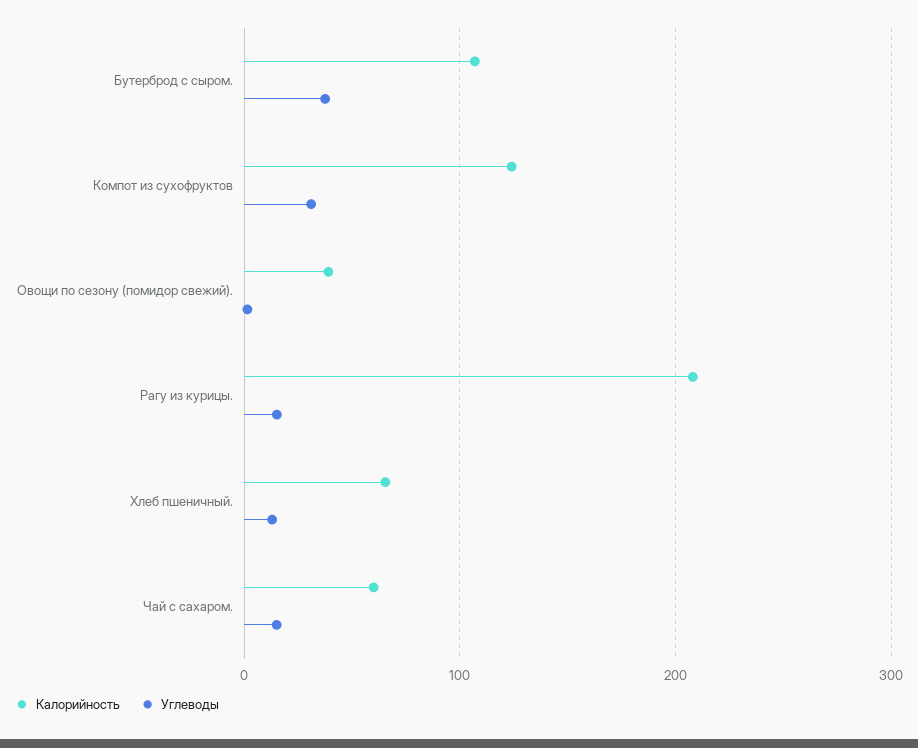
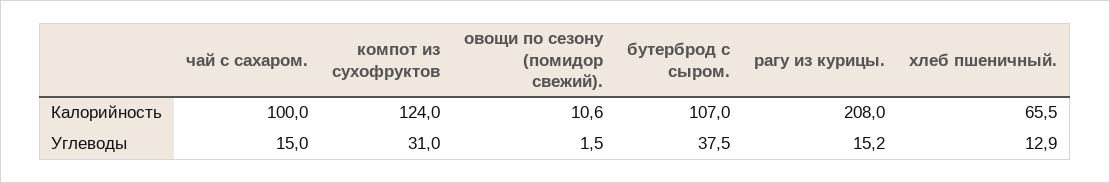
Калорийность, Овощи по сезону (помидор свежий).: 40 -> 10.6
Калорийность, Чай с сахаром.: 60 -> 100

